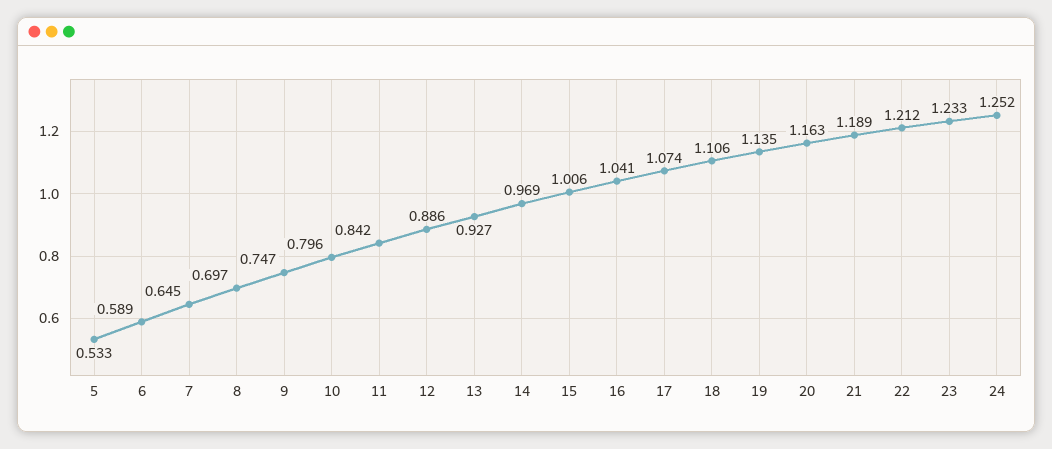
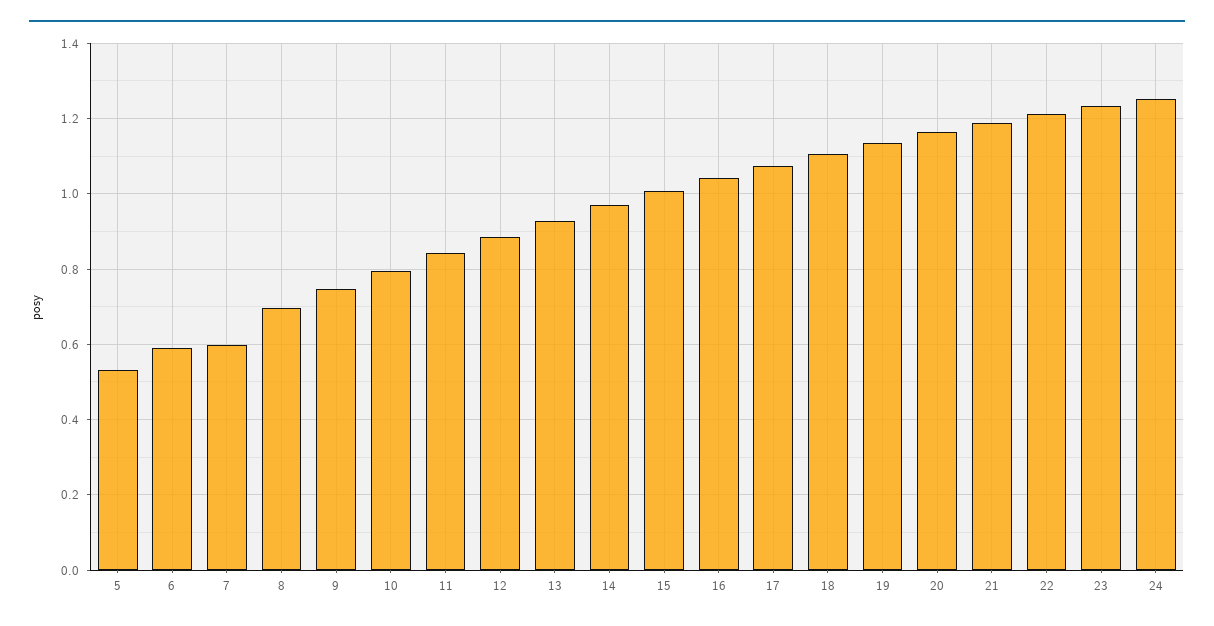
7: 0.645 -> 0.6

